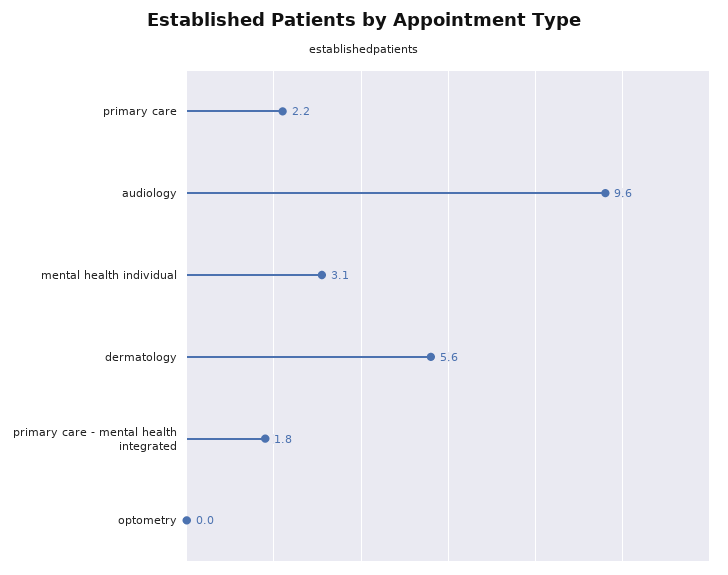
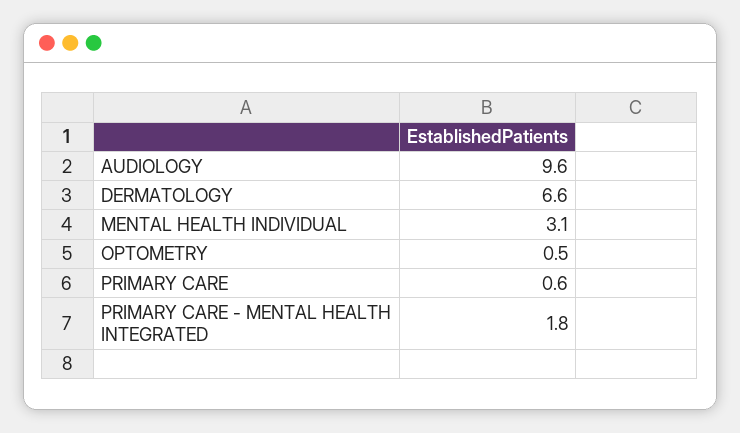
primary care: 2.2 -> 0.6
dermatology: 5.6 -> 6.6
optometry: 0 -> 0.5

